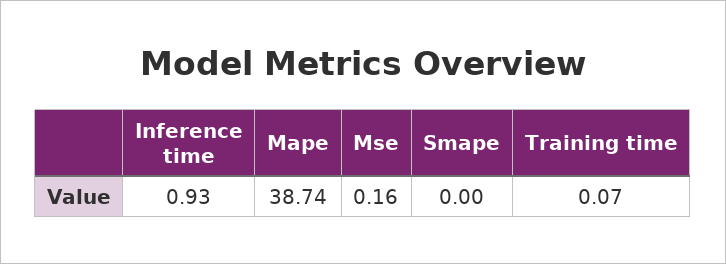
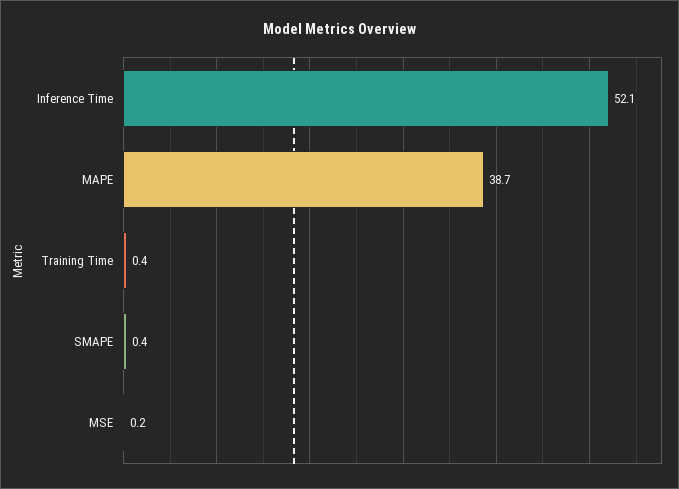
Inference time: 0.93 -> 52.1
Smape: 0 -> 0.4
Training time: 0.07 -> 0.4

